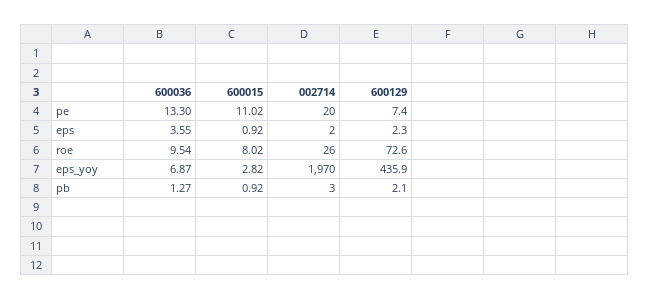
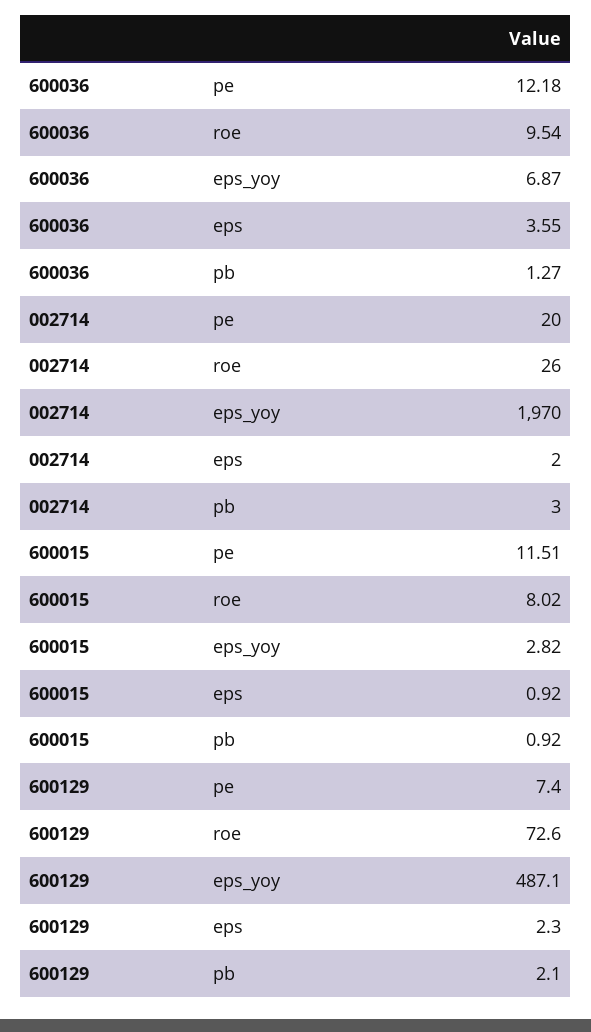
600036, pe: 13.3 -> 12.18
600015, pe: 11.02 -> 11.51
600129, eps_yoy: 435.9 -> 487.1

